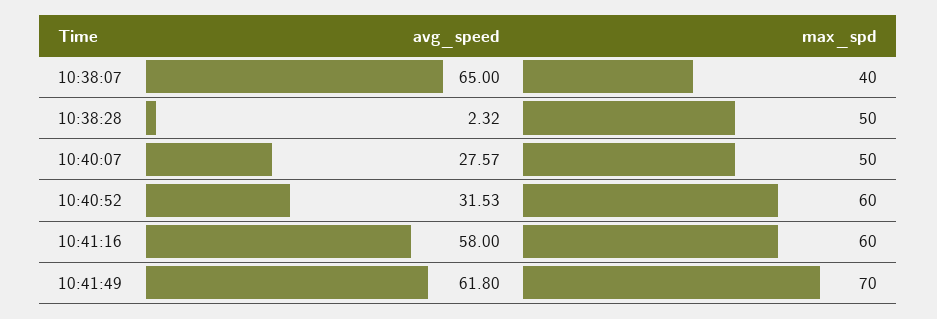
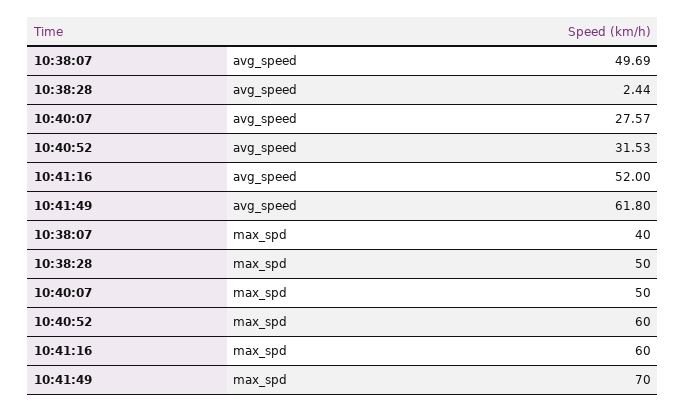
avg_speed, 10:38:07: 65 -> 49.69
avg_speed, 10:38:28: 2.32 -> 2.44
avg_speed, 10:41:16: 58 -> 52

